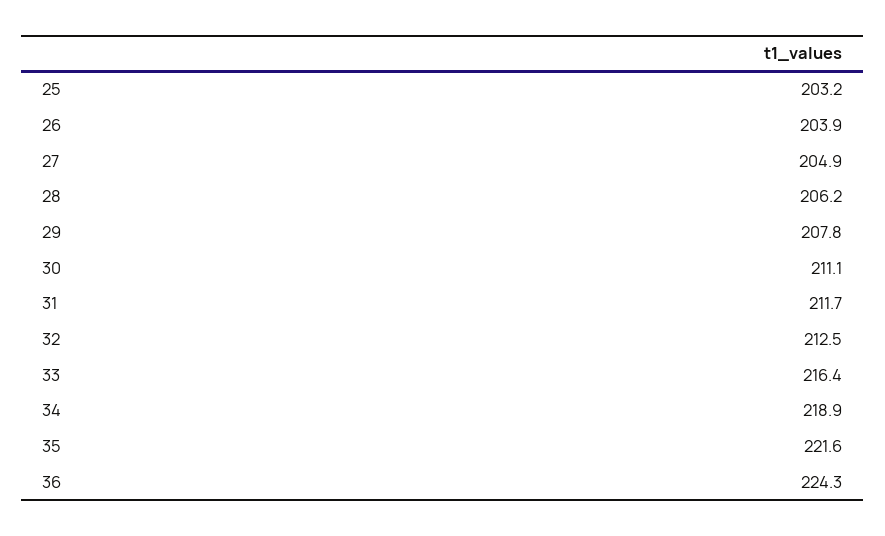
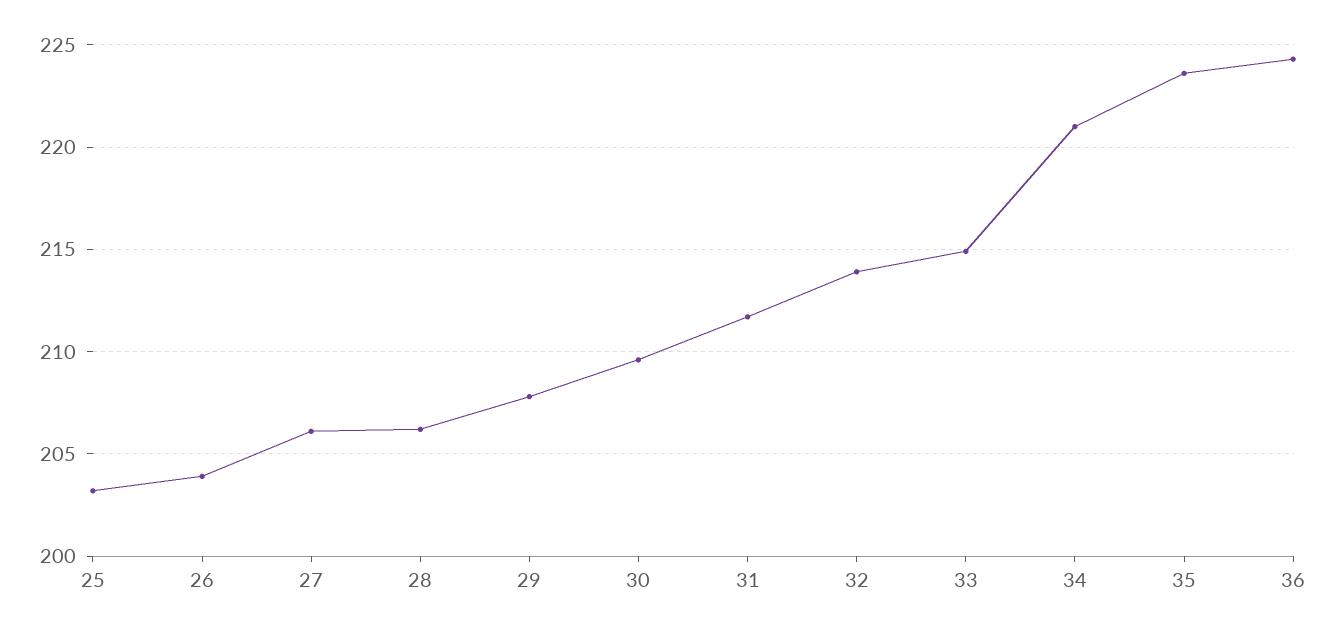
27: 204.9 -> 206
30: 211.1 -> 209.5
32: 212.5 -> 214
33: 216.4 -> 215
34: 218.9 -> 221
35: 221.6 -> 223.5

